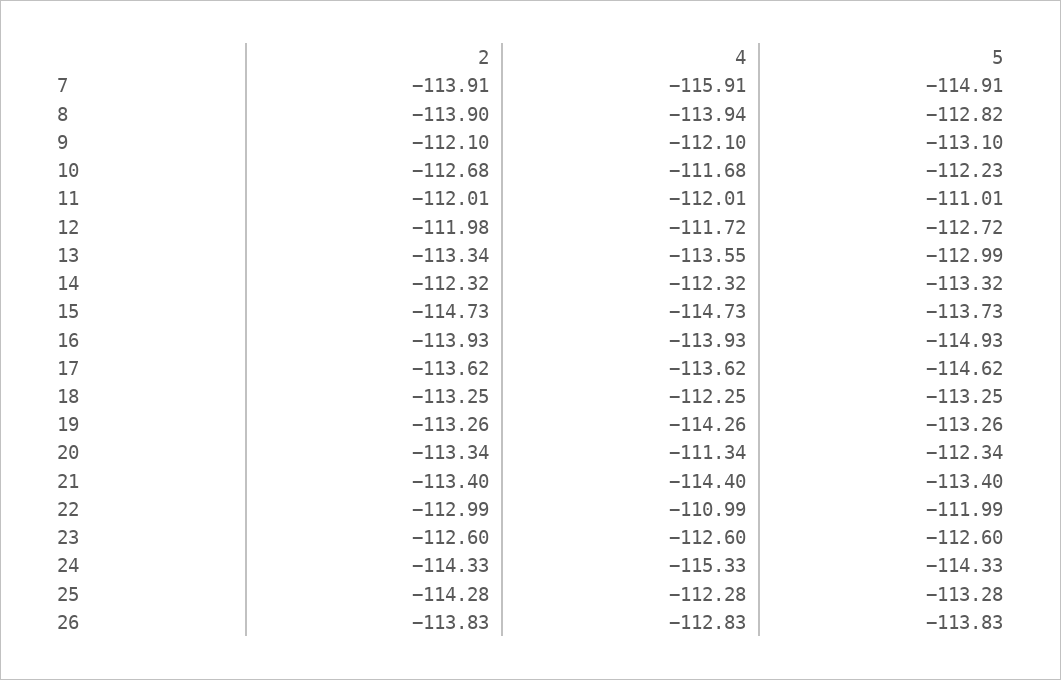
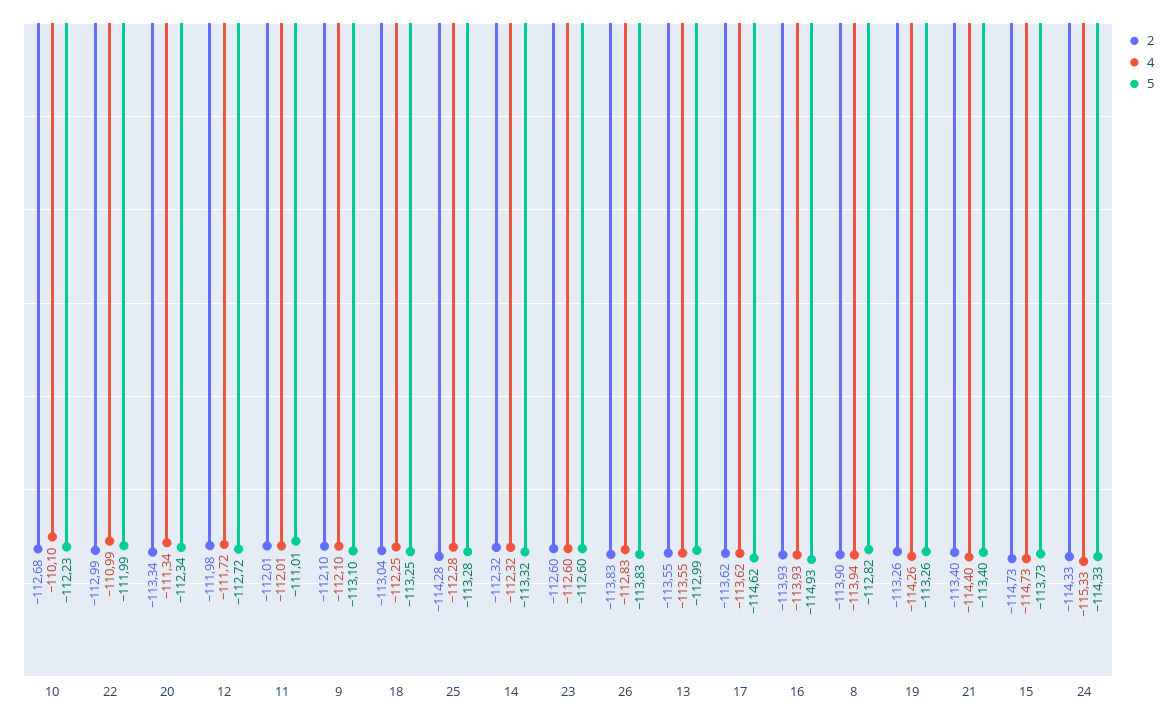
2, 7: -113.91 -> none
4, 7: -115.91 -> none
5, 7: -114.91 -> none
4, 10: -111.68 -> -110.1
2, 13: -113.34 -> -113.55
2, 18: -113.25 -> -113.04

